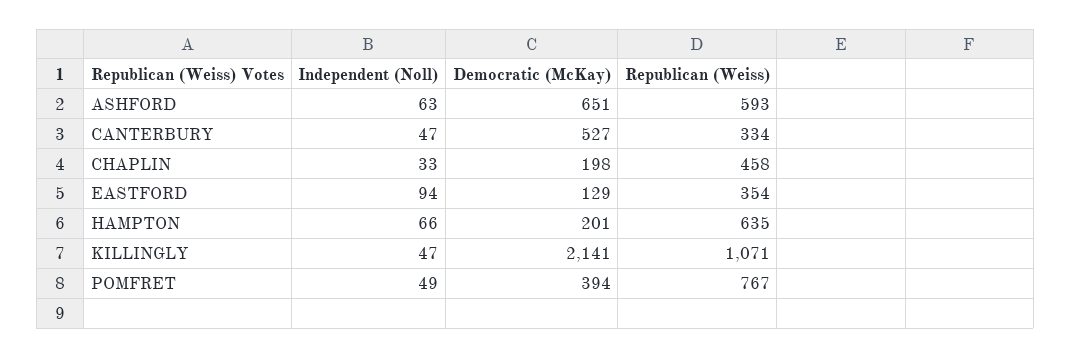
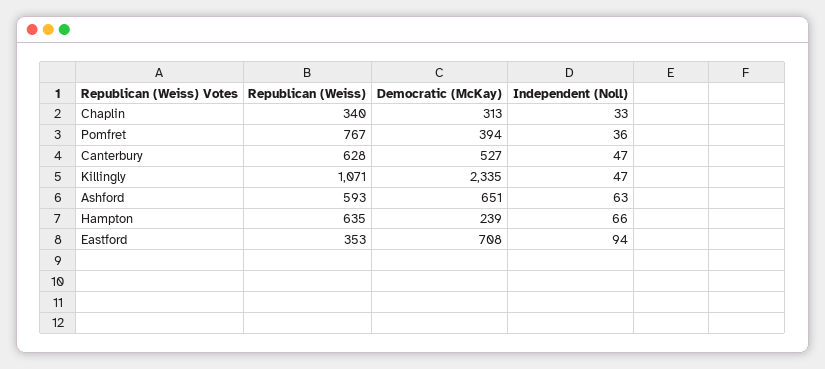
Republican (Weiss), CANTERBURY: 334 -> 628
Democratic (McKay), CHAPLIN: 198 -> 313
Republican (Weiss), CHAPLIN: 458 -> 340
Democratic (McKay), EASTFORD: 129 -> 708
Republican (Weiss), EASTFORD: 354 -> 353
Democratic (McKay), HAMPTON: 201 -> 239
Democratic (McKay), KILLINGLY: 2141 -> 2335
Independent (Noll), POMFRET: 49 -> 36

